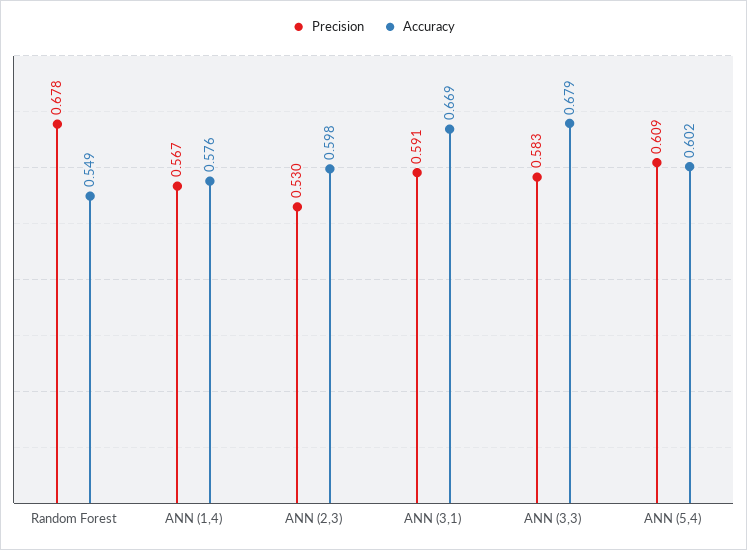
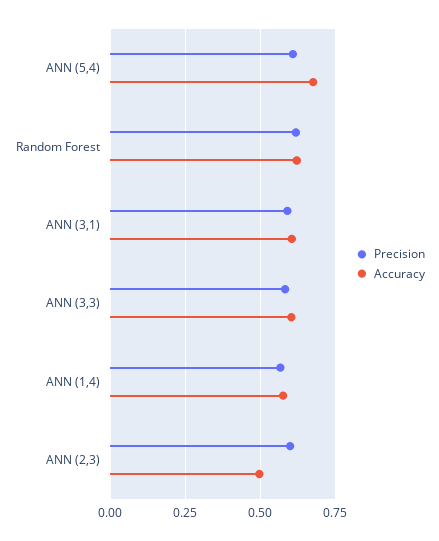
Precision, Random Forest: 0.678 -> 0.625
Accuracy, Random Forest: 0.549 -> 0.625
Precision, ANN (2,3): 0.53 -> 0.6
Accuracy, ANN (2,3): 0.598 -> 0.5
Accuracy, ANN (3,1): 0.669 -> 0.6
Accuracy, ANN (3,3): 0.679 -> 0.6
Accuracy, ANN (5,4): 0.602 -> 0.675

